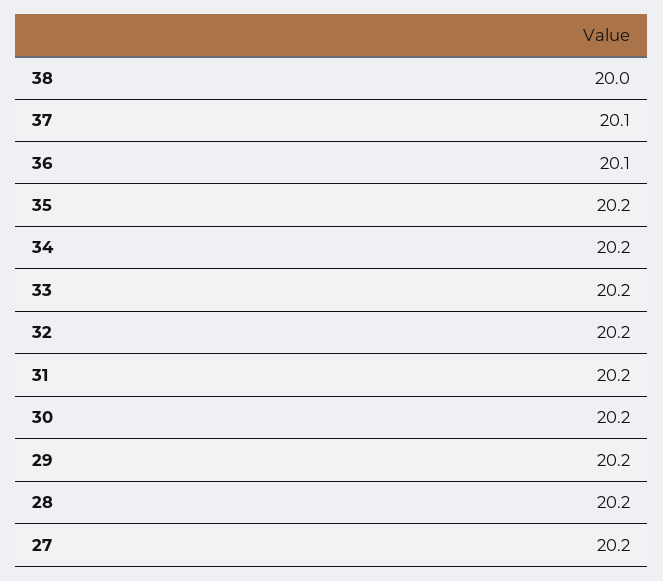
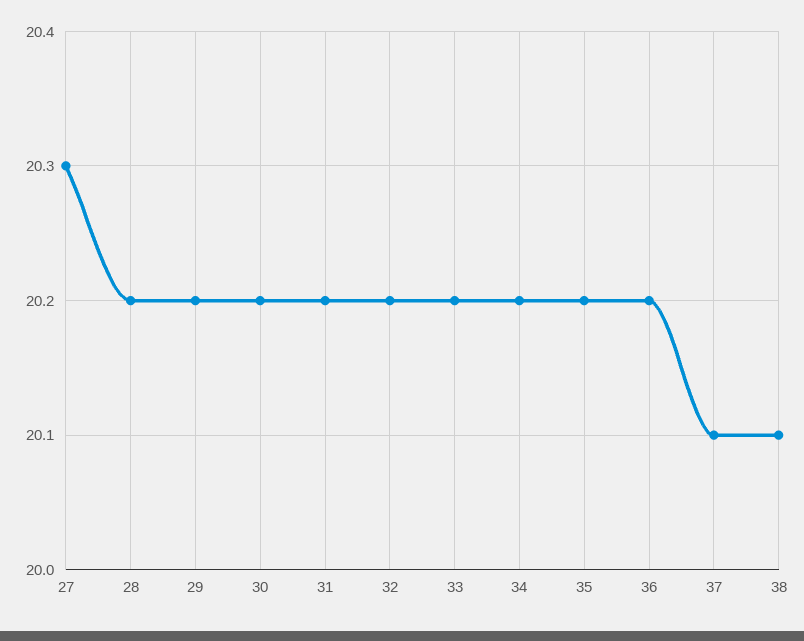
38: 20 -> 20.1
36: 20.1 -> 20.2
27: 20.2 -> 20.3

